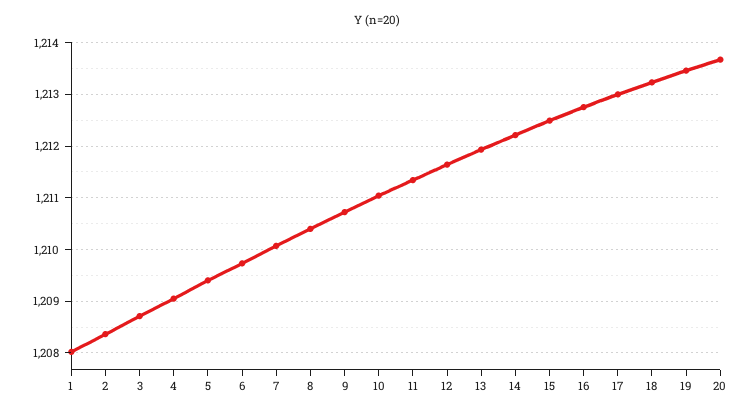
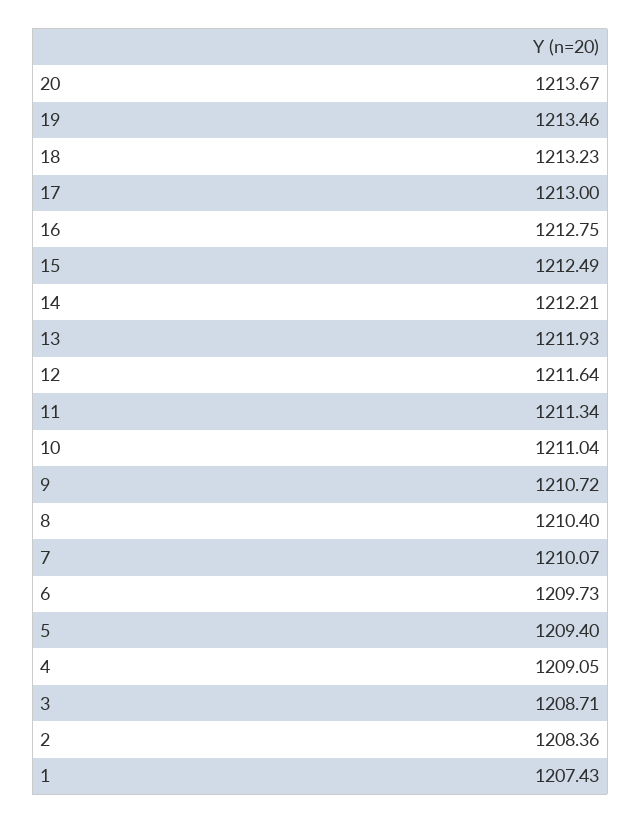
1: 1208 -> 1207.43

